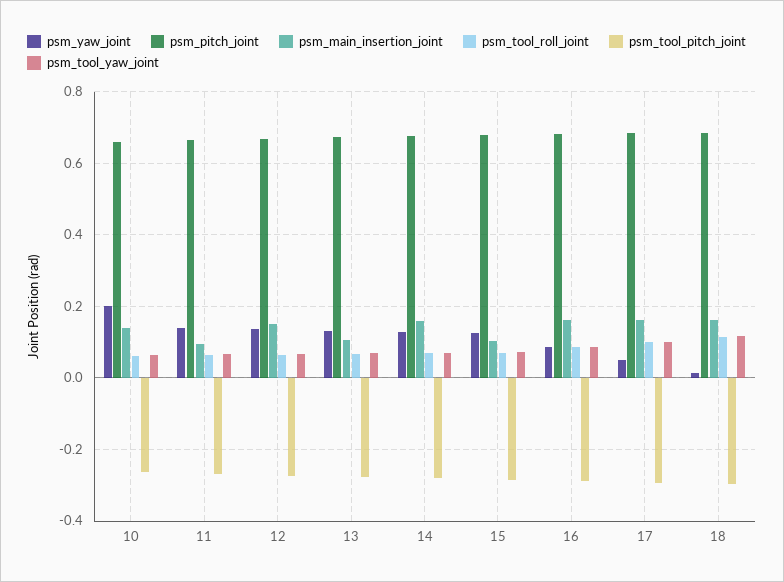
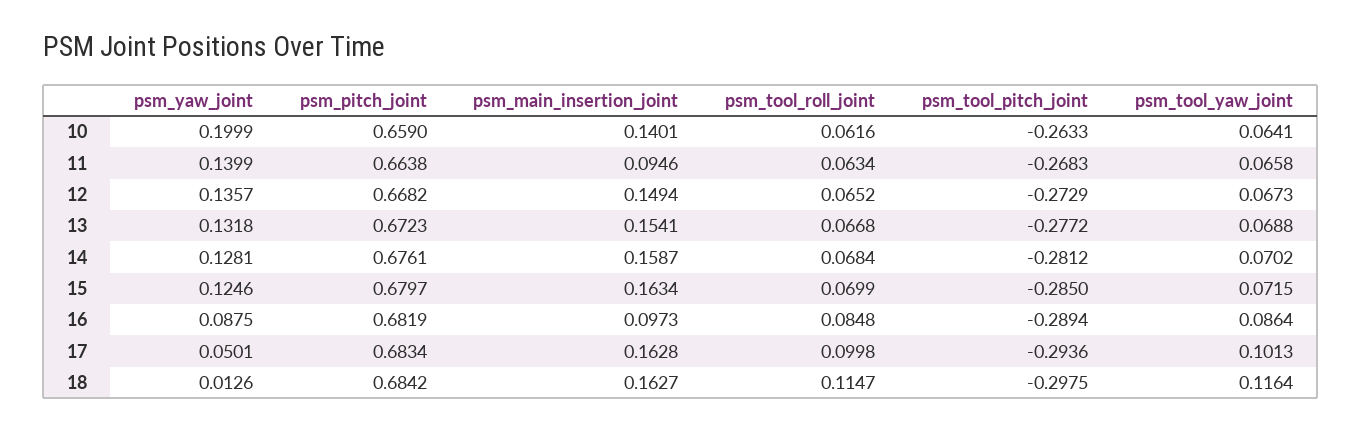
psm_main_insertion_joint, 13: 0.1 -> 0.1541
psm_main_insertion_joint, 15: 0.1 -> 0.1634
psm_main_insertion_joint, 16: 0.16 -> 0.0973

